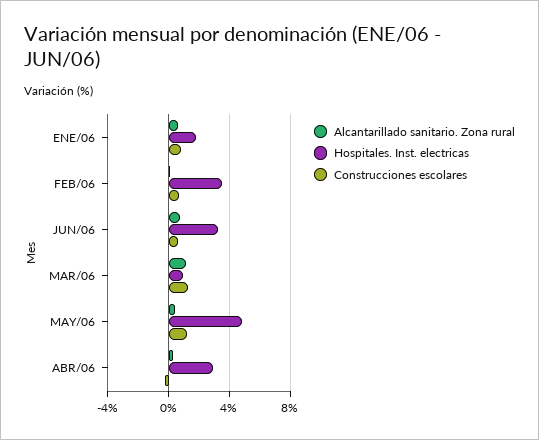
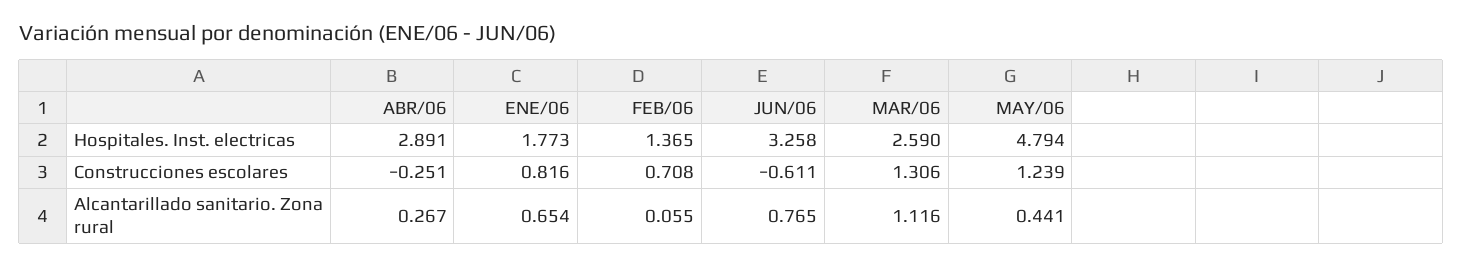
Hospitales. Inst. electricas, FEB/06: 3.5 -> 1.365
Construcciones escolares, JUN/06: 0.5 -> -0.611
Hospitales. Inst. electricas, MAR/06: 1 -> 2.59

